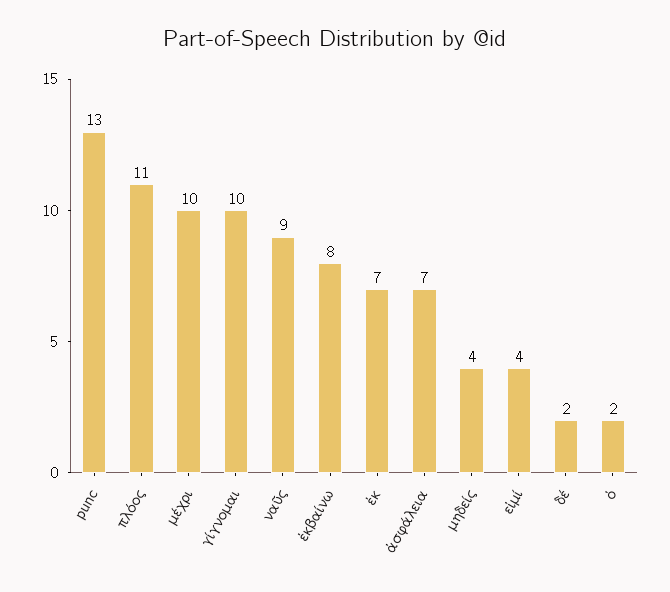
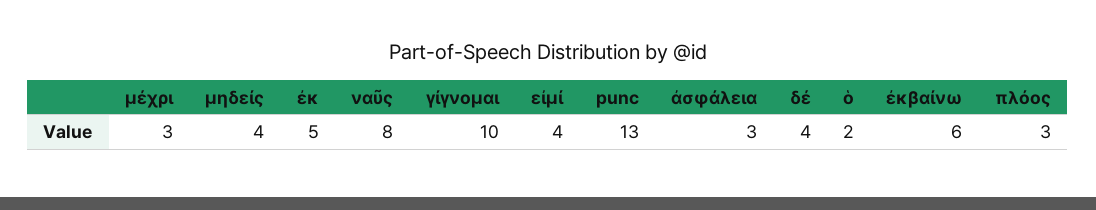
πλόος: 11 -> 3
μέχρι: 10 -> 3
ναῦς: 9 -> 8
ἐκβαίνω: 8 -> 6
ἐκ: 7 -> 5
ἀσφάλεια: 7 -> 3
δέ: 2 -> 4

